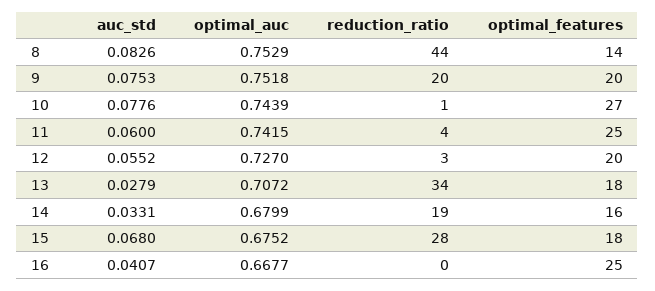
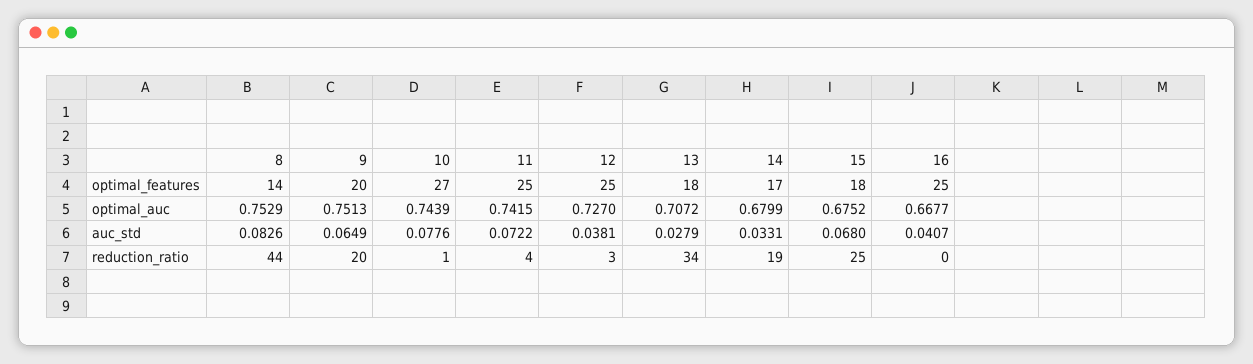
auc_std, 9: 0.0753 -> 0.0649
optimal_auc, 9: 0.7518 -> 0.7513
auc_std, 11: 0.06 -> 0.0722
auc_std, 12: 0.0552 -> 0.0381
optimal_features, 12: 20 -> 25
optimal_features, 14: 16 -> 17
reduction_ratio, 15: 28 -> 25

